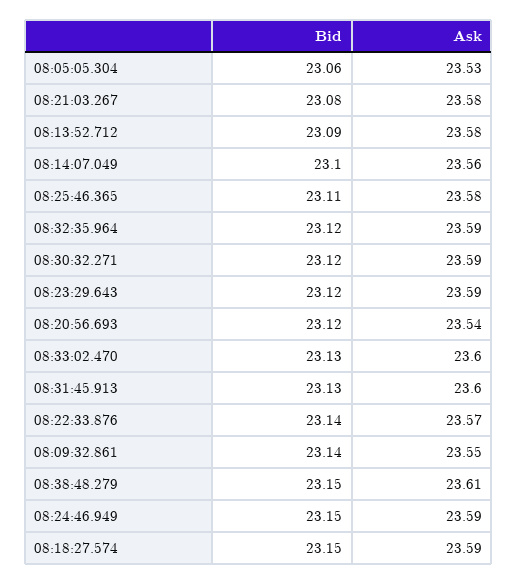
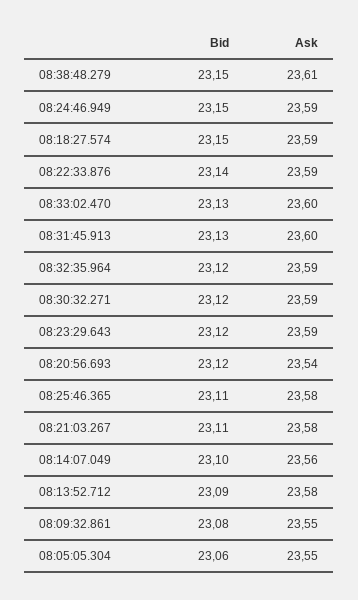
Ask, 08:05:05.304: 23.53 -> 23.55
Bid, 08:21:03.267: 23.08 -> 23.11
Ask, 08:22:33.876: 23.57 -> 23.59
Bid, 08:09:32.861: 23.14 -> 23.08

